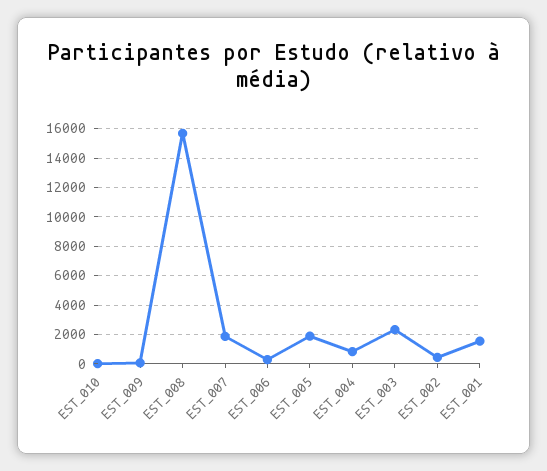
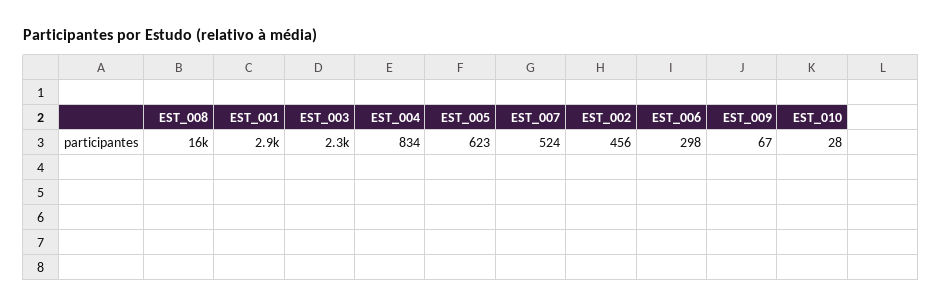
EST_007: 2000 -> 524
EST_005: 2000 -> 623
EST_001: 1500 -> 2900

